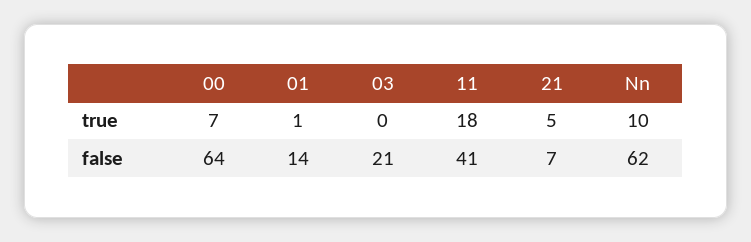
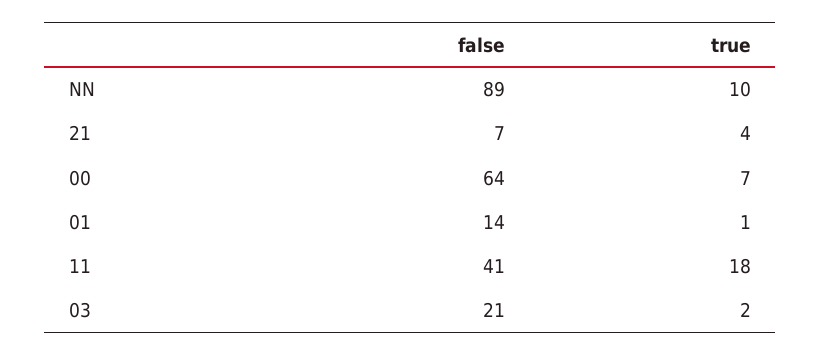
03, true: 0 -> 2
21, true: 5 -> 4
Nn, false: 62 -> 89

